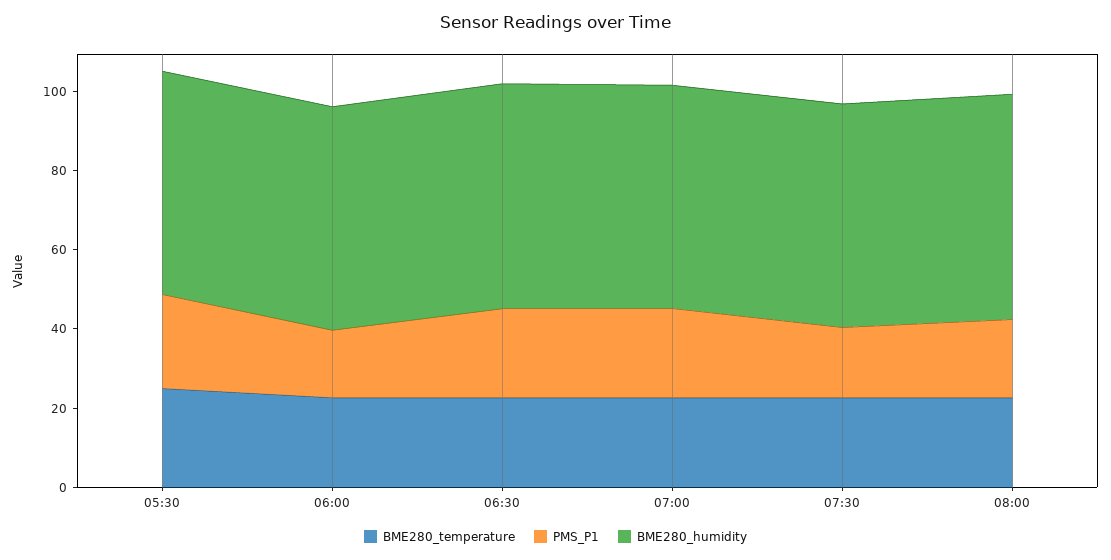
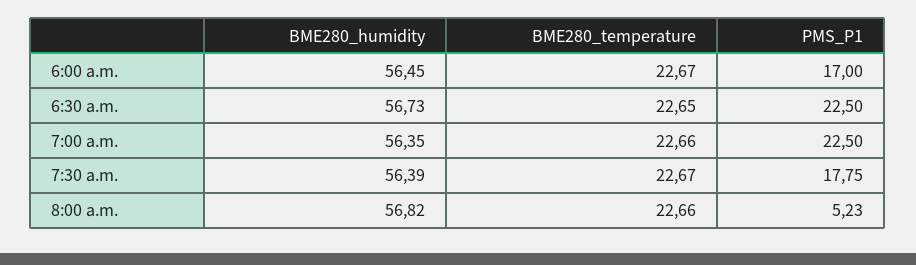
BME280_temperature, 05:30: 25 -> none
PMS_P1, 05:30: 25 -> none
BME280_humidity, 05:30: 55 -> none
PMS_P1, 08:00: 20 -> 5.23

